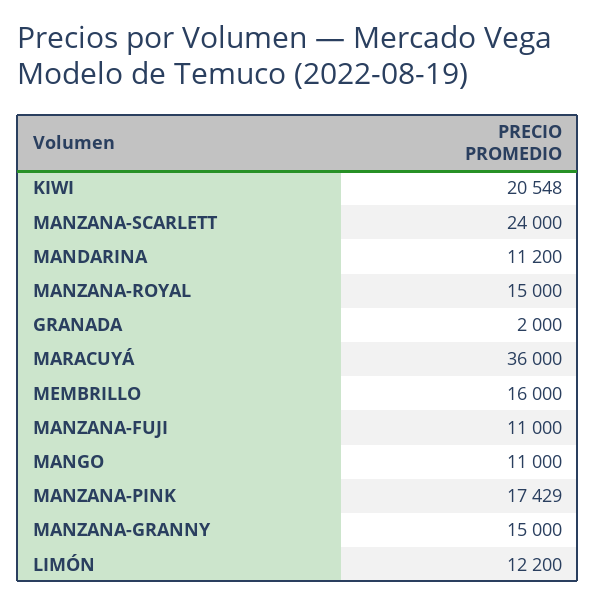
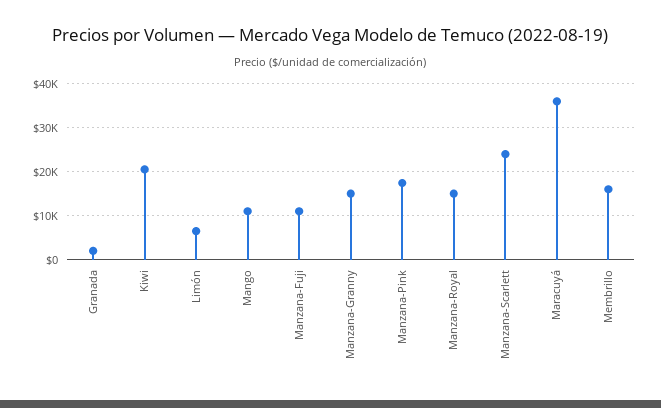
MANDARINA: 11200 -> none
LIMÓN: 12200 -> 6000

